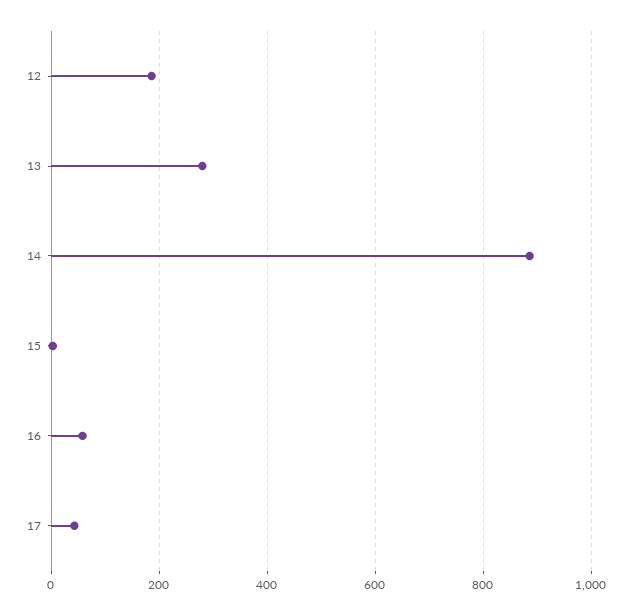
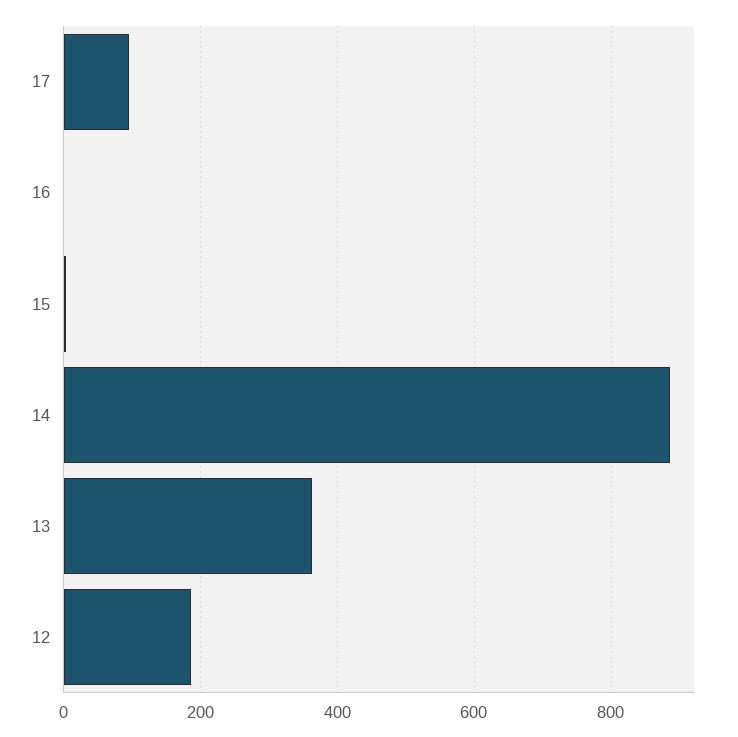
13: 280 -> 360
16: 60 -> 0
17: 40 -> 100

